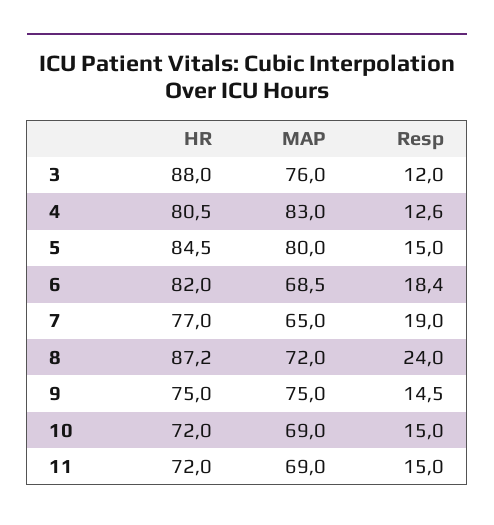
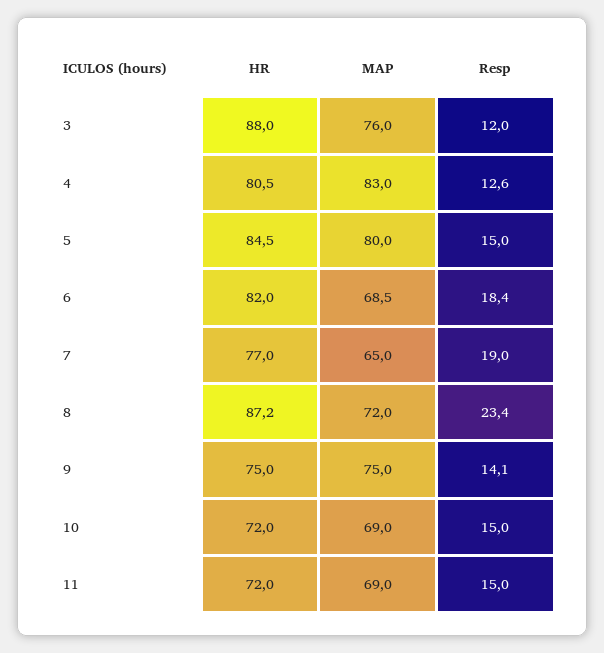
Resp, 8: 24 -> 23.4
Resp, 9: 14.5 -> 14.1

